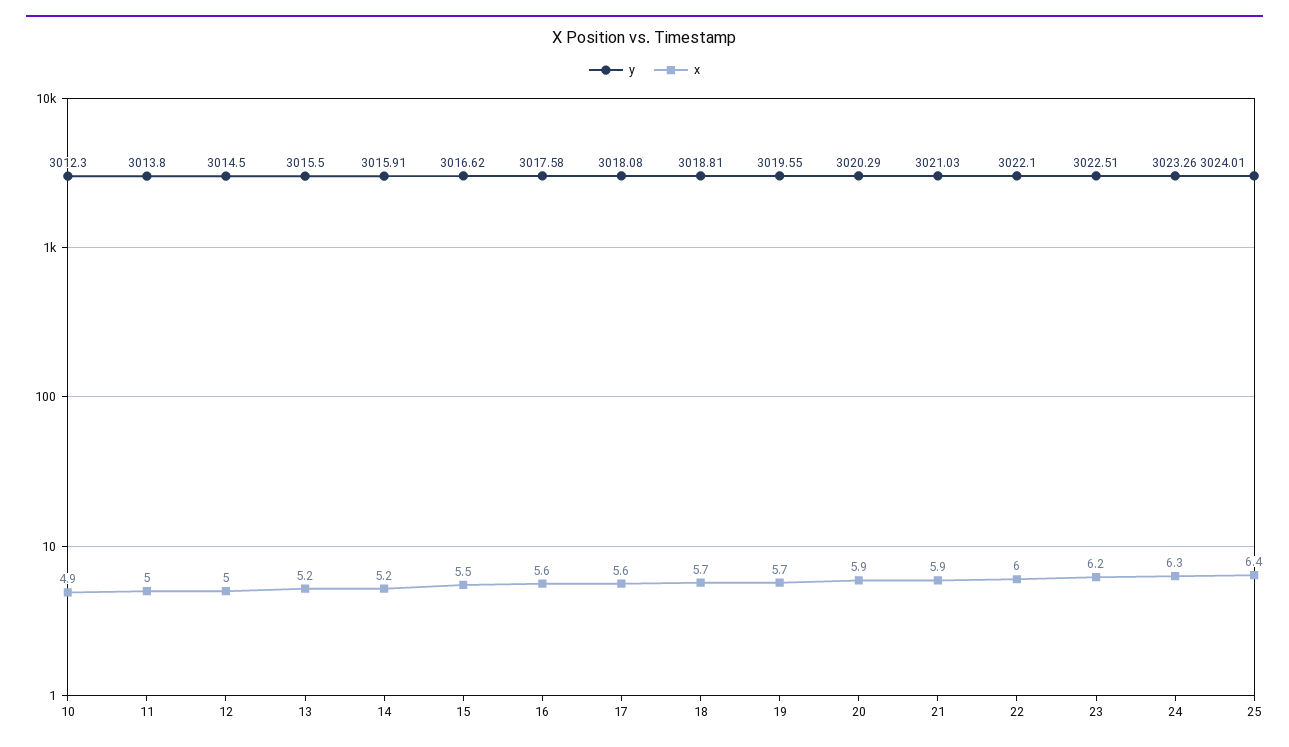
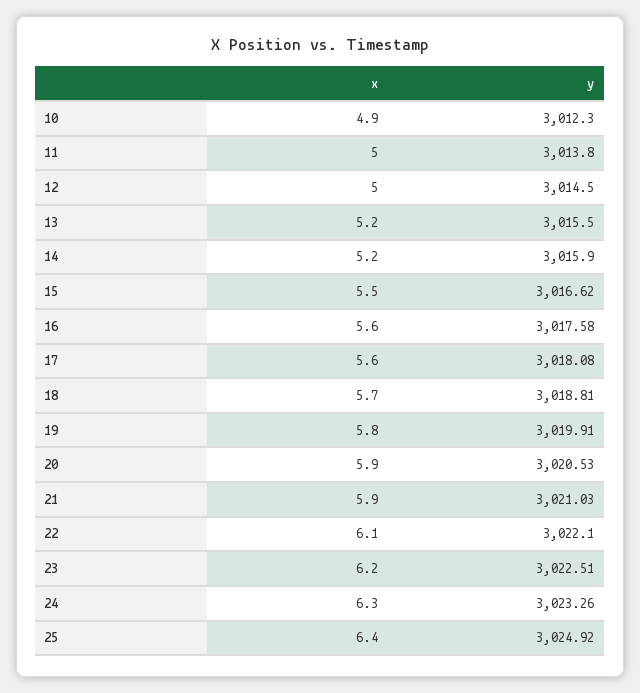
y, 14: 3015.91 -> 3015.9
y, 19: 3019.55 -> 3019.91
x, 19: 5.7 -> 5.8
y, 20: 3020.29 -> 3020.53
x, 22: 6 -> 6.1
y, 25: 3024.01 -> 3024.92

